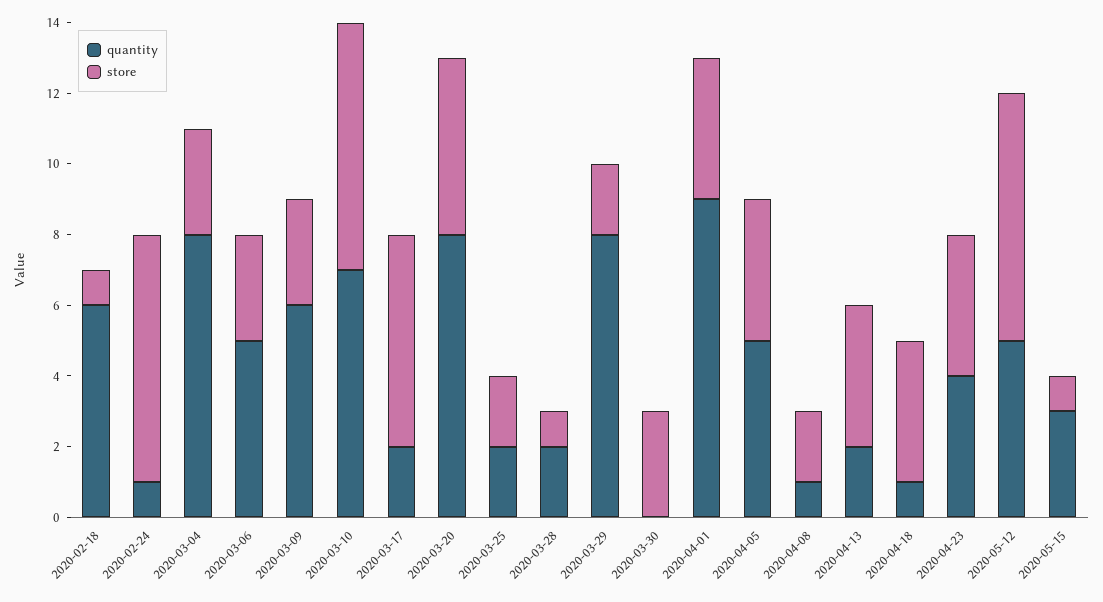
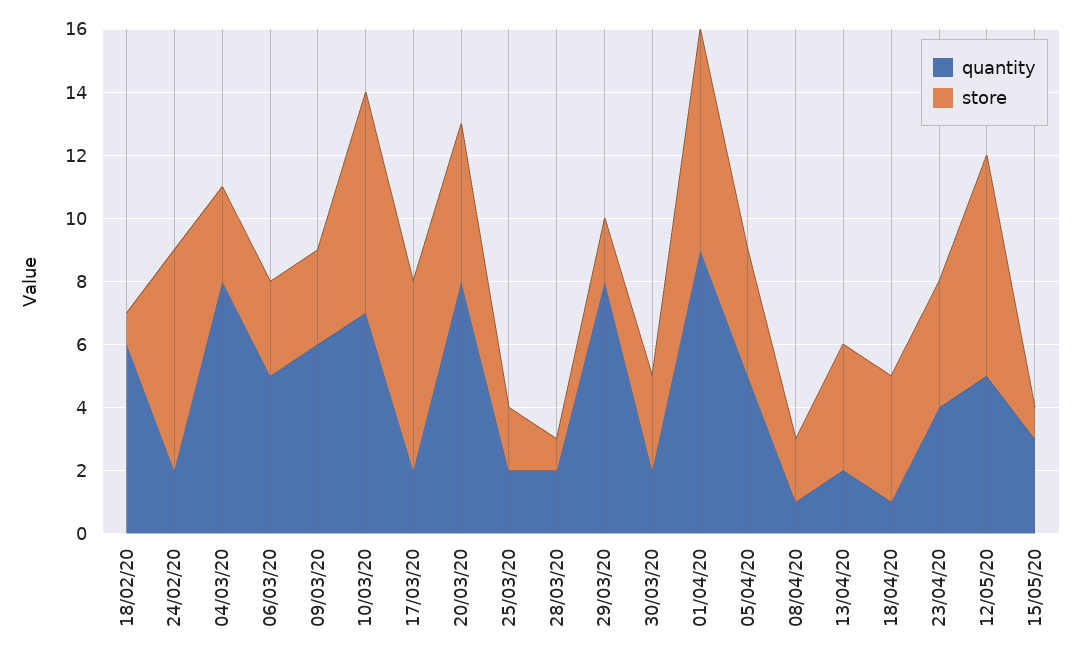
quantity, 2020-02-24: 1 -> 2
quantity, 2020-03-30: 0 -> 2
store, 2020-04-01: 4 -> 7

